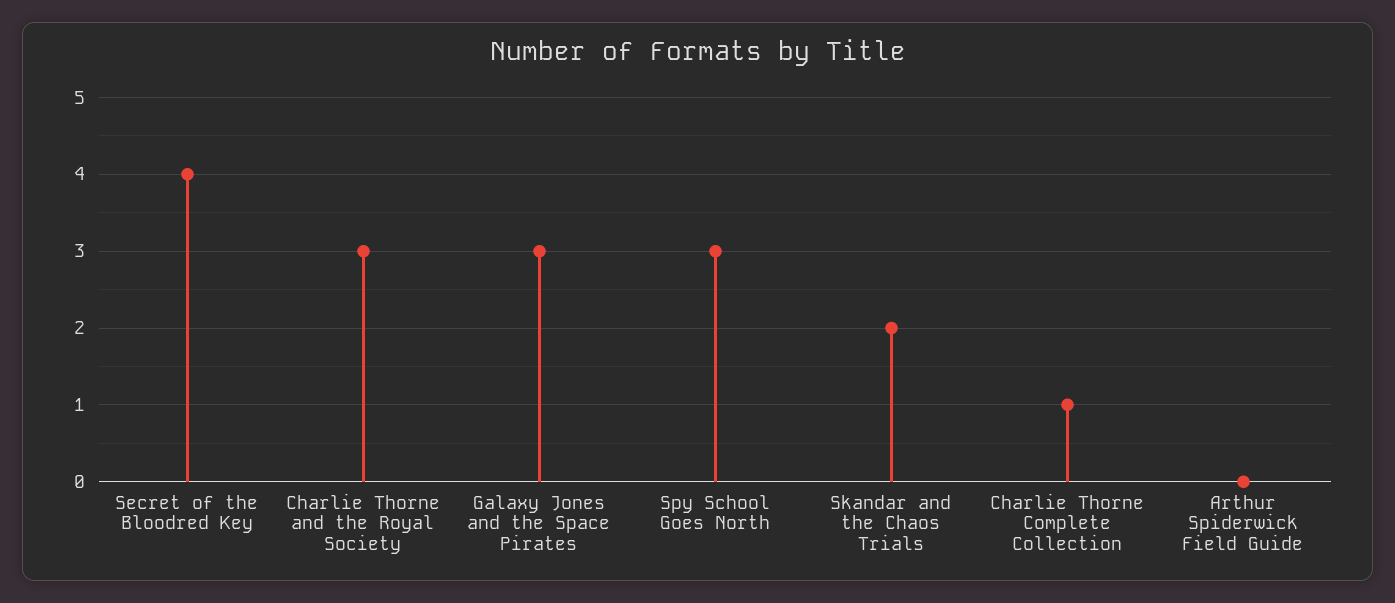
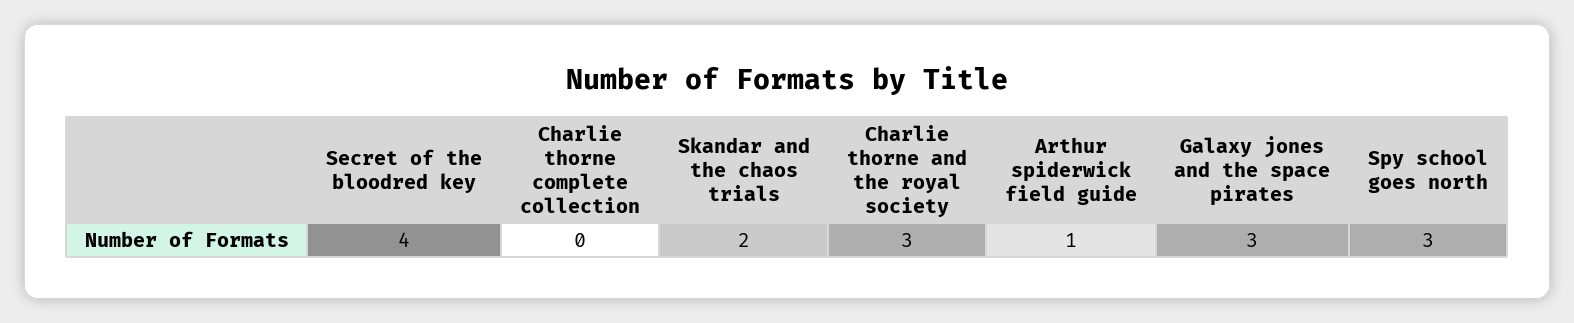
Charlie Thorne Complete Collection: 1 -> 0
Arthur Spiderwick Field Guide: 0 -> 1

